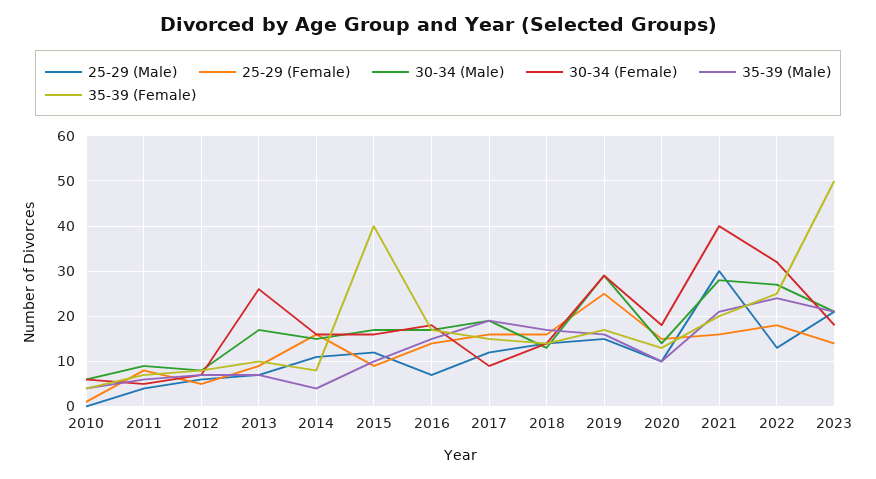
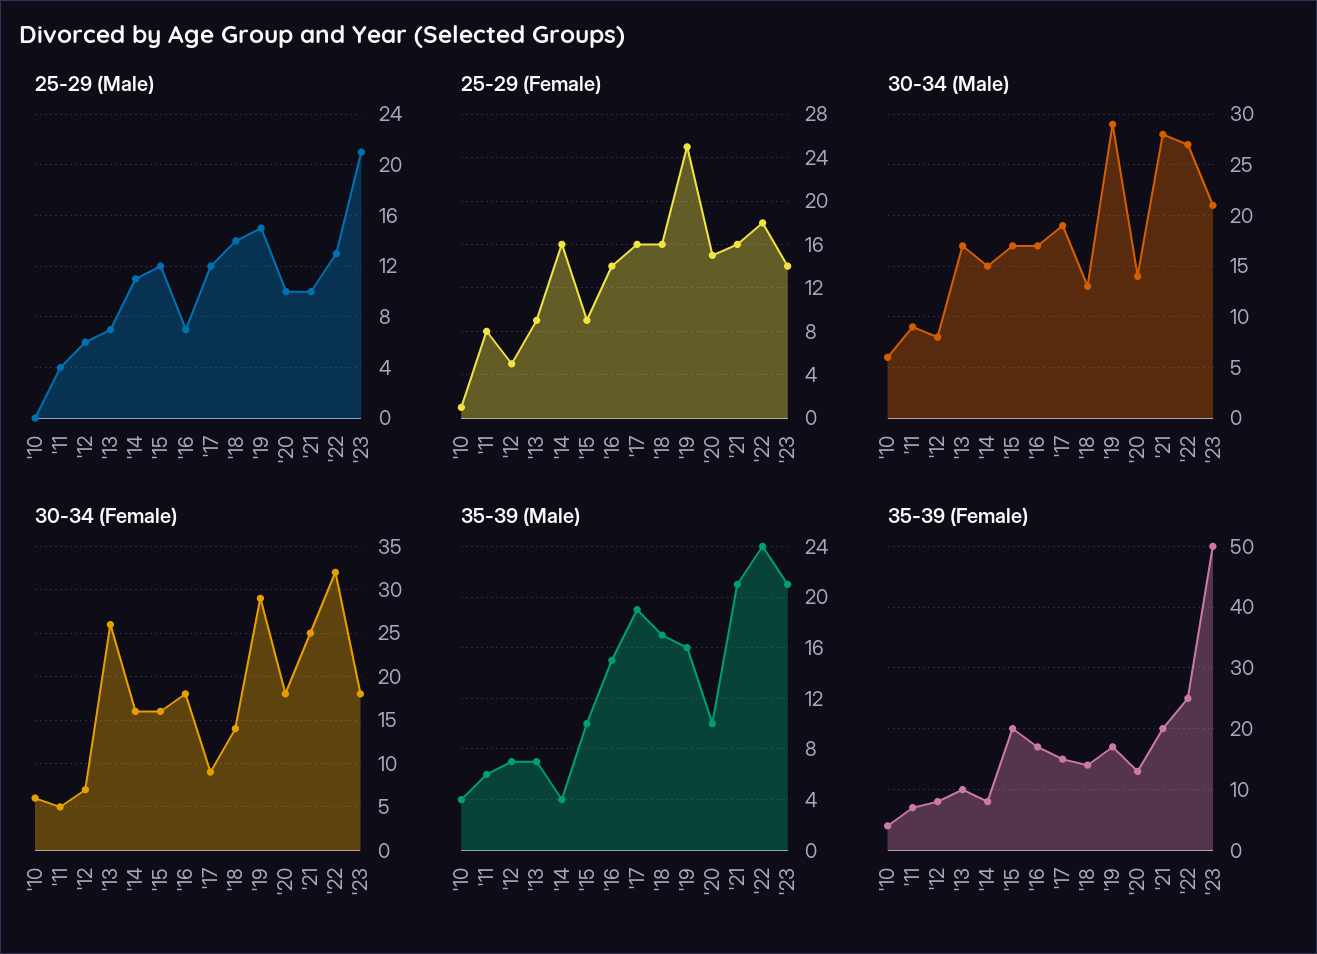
35-39 (Female), 2015: 40 -> 20
25-29 (Male), 2021: 30 -> 10
30-34 (Female), 2021: 40 -> 25

